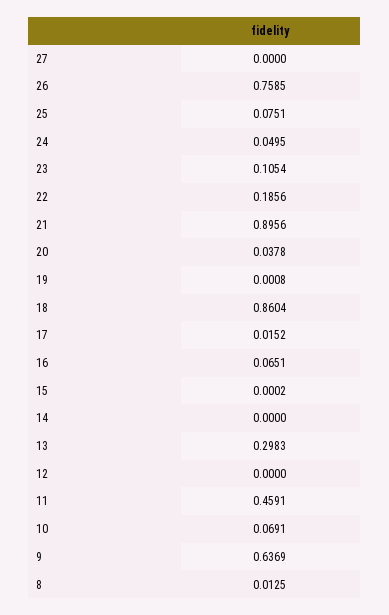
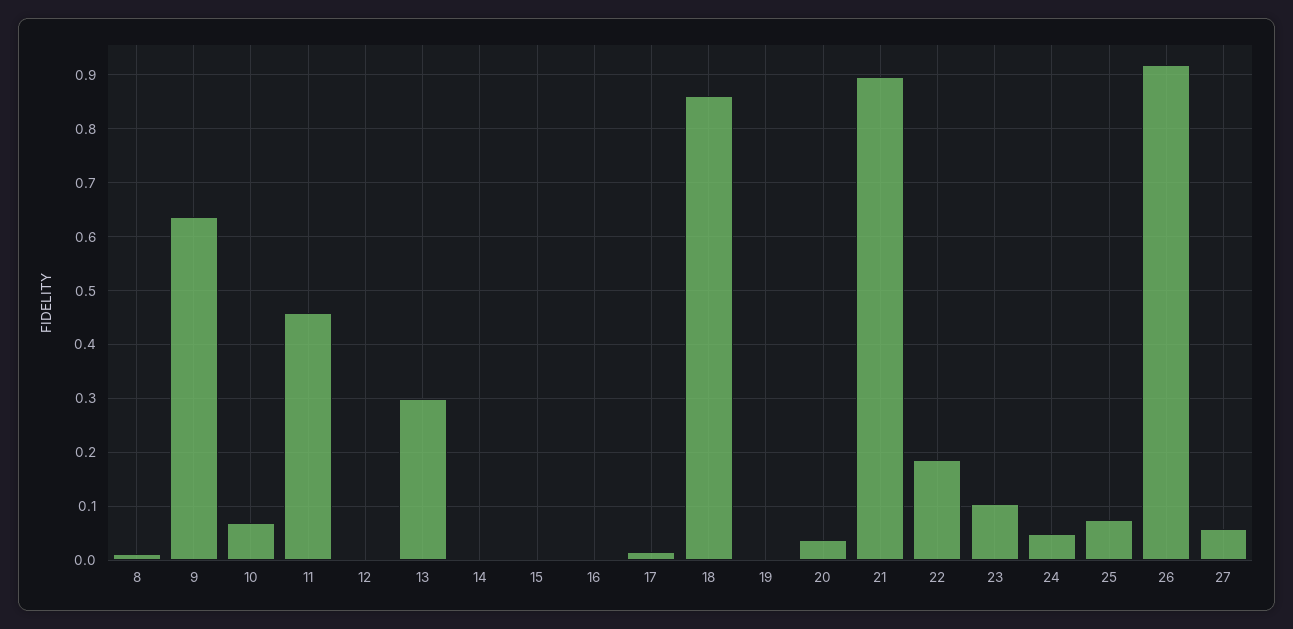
27: 0 -> 0.06
26: 0.7585 -> 0.92
16: 0.0651 -> 0

